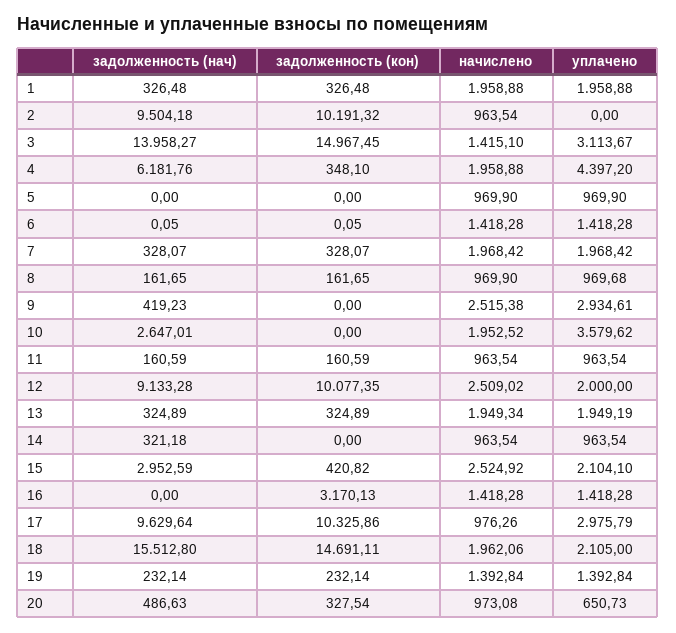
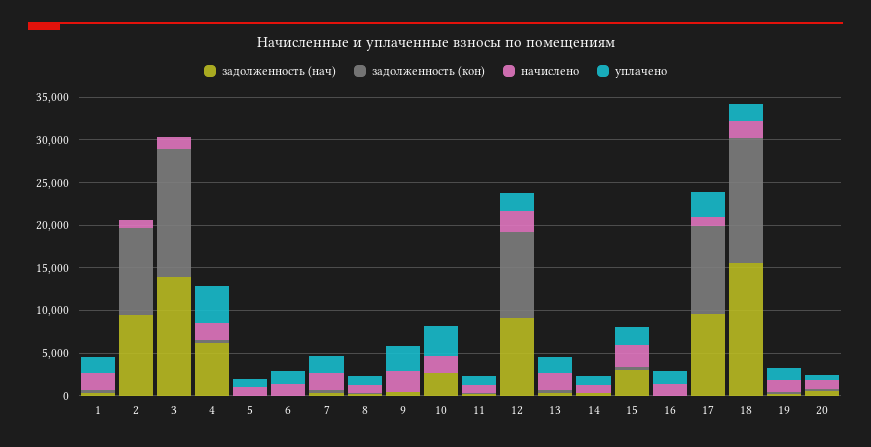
уплачено, 3: 3113.67 -> 0
задолженность (кон), 16: 3170.13 -> 0

